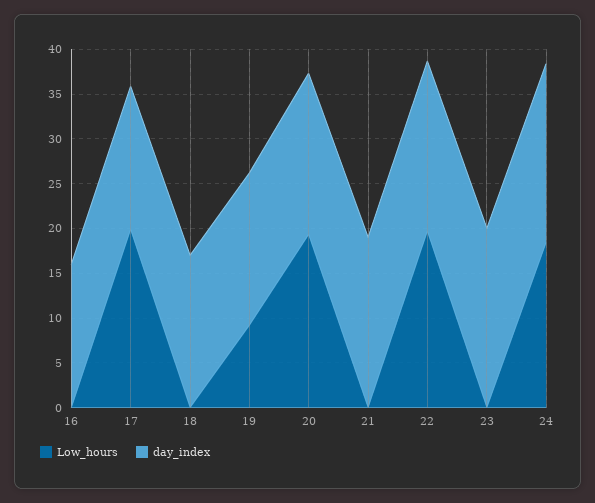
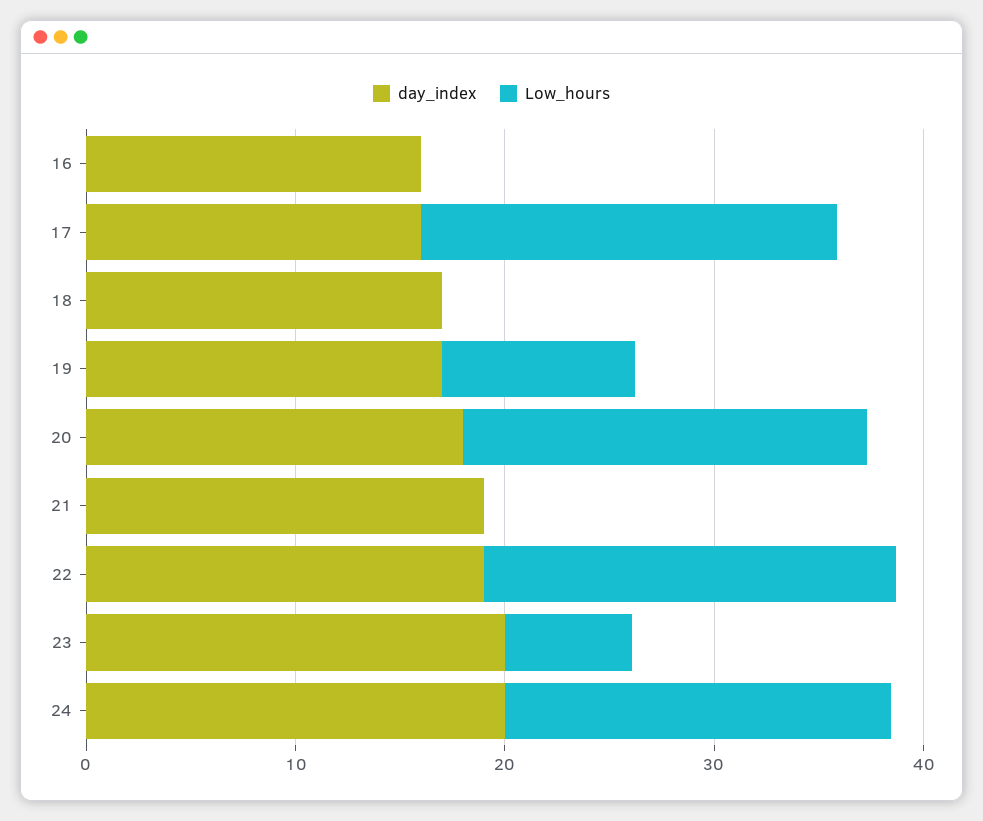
Low_hours, 23: 0 -> 6

